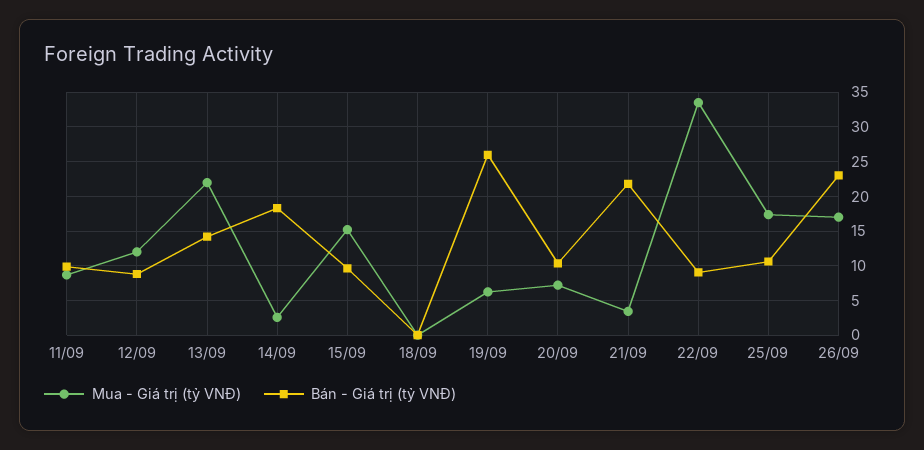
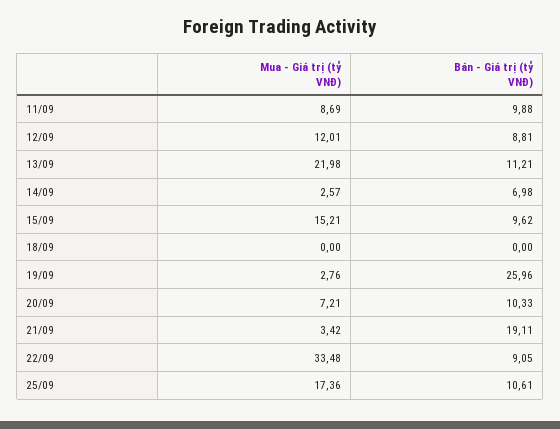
Bán - Giá trị (tỷ VNĐ), 13/09: 14 -> 11.21
Bán - Giá trị (tỷ VNĐ), 14/09: 18 -> 6.98
Mua - Giá trị (tỷ VNĐ), 19/09: 6 -> 2.76
Bán - Giá trị (tỷ VNĐ), 21/09: 22 -> 19.11
Mua - Giá trị (tỷ VNĐ), 26/09: 17 -> none
Bán - Giá trị (tỷ VNĐ), 26/09: 23 -> none

